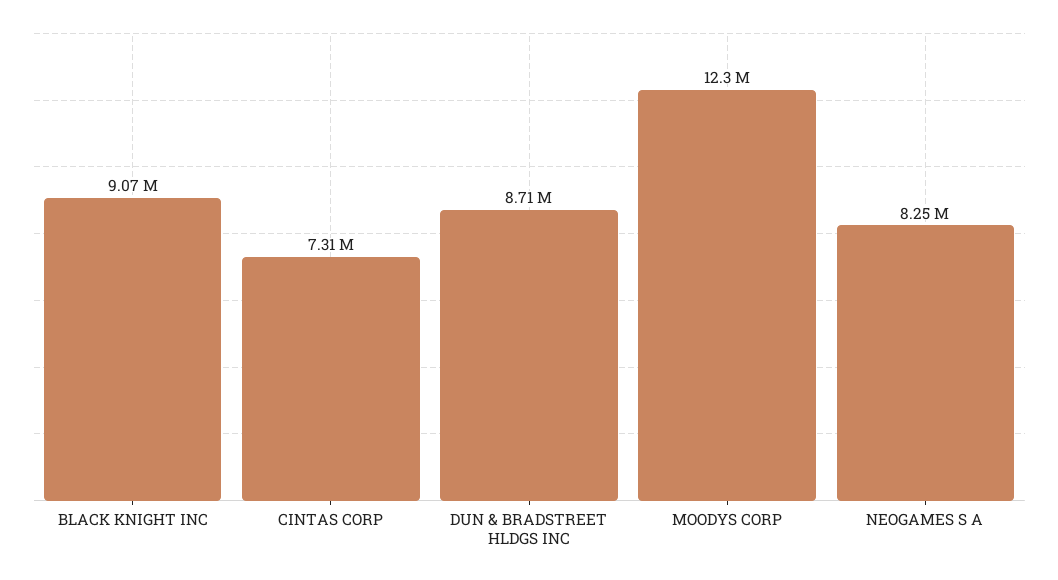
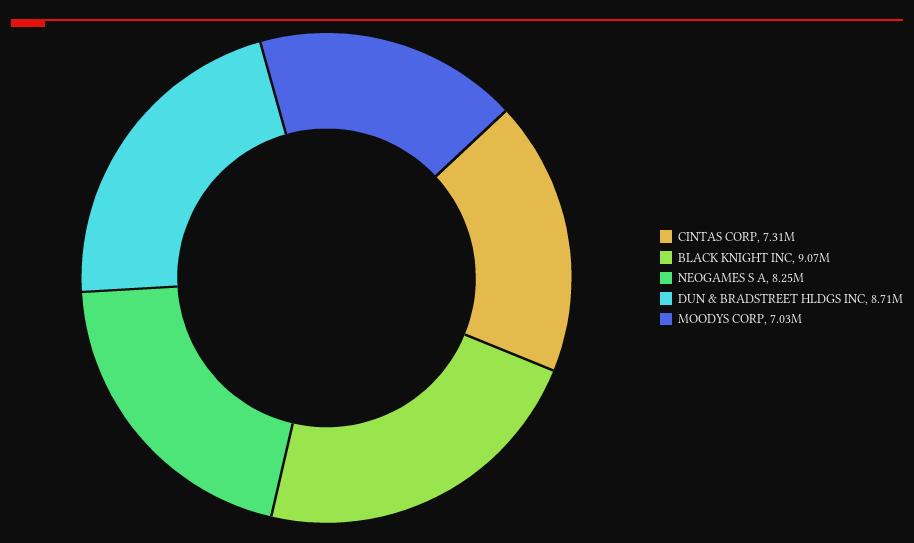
MOODYS CORP: 12300000 -> 7030000

